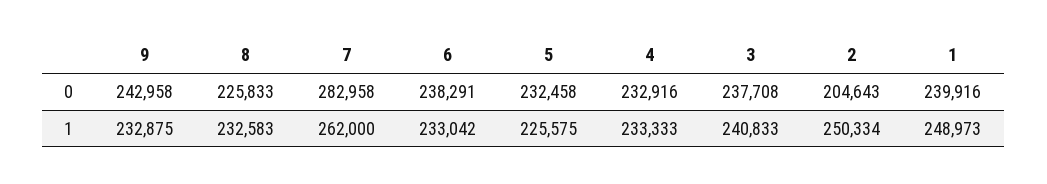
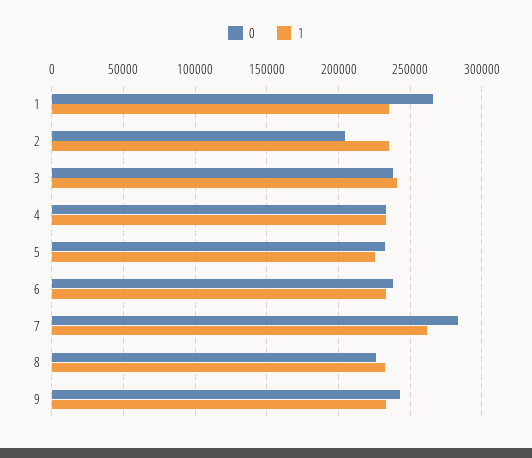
0, 1: 239916 -> 265000
1, 2: 250334 -> 235000
1, 1: 248973 -> 235000

